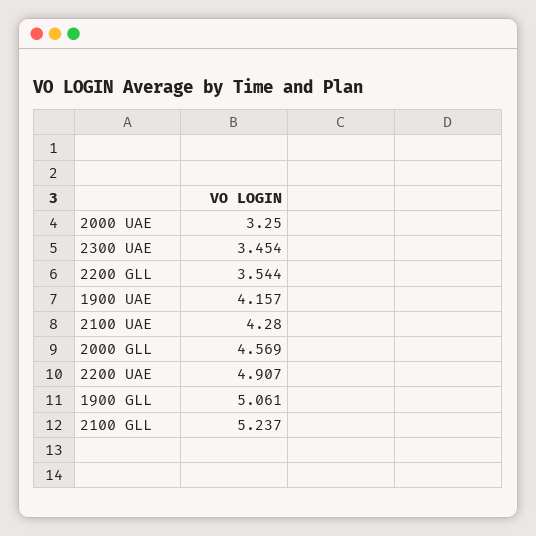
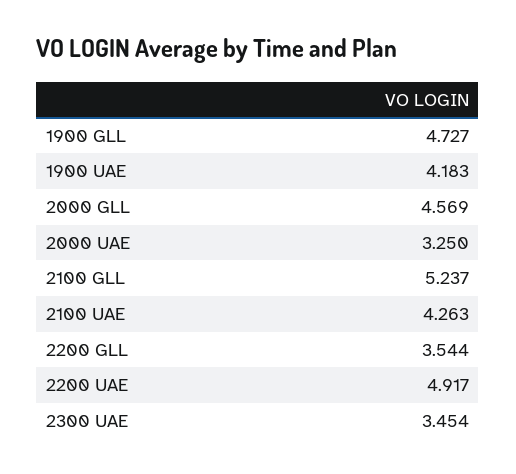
1900 UAE: 4.157 -> 4.183
2100 UAE: 4.28 -> 4.263
2200 UAE: 4.907 -> 4.917
1900 GLL: 5.061 -> 4.727

